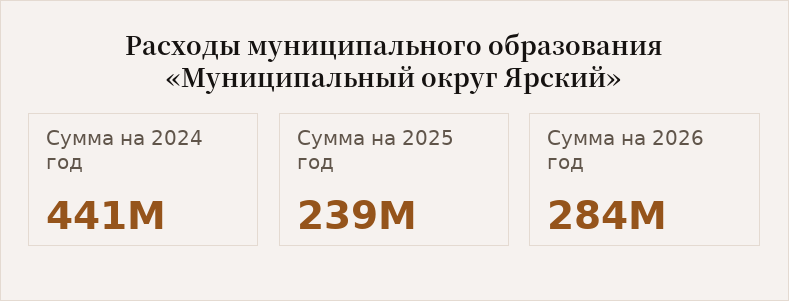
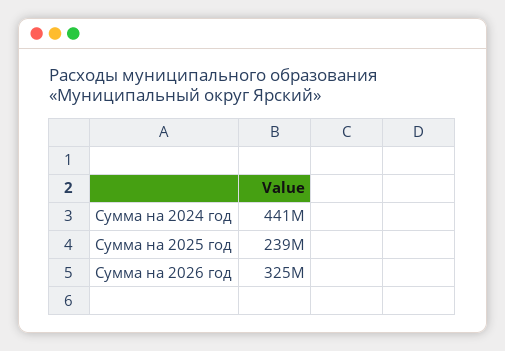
Сумма на 2026 год: 284000000 -> 325000000

